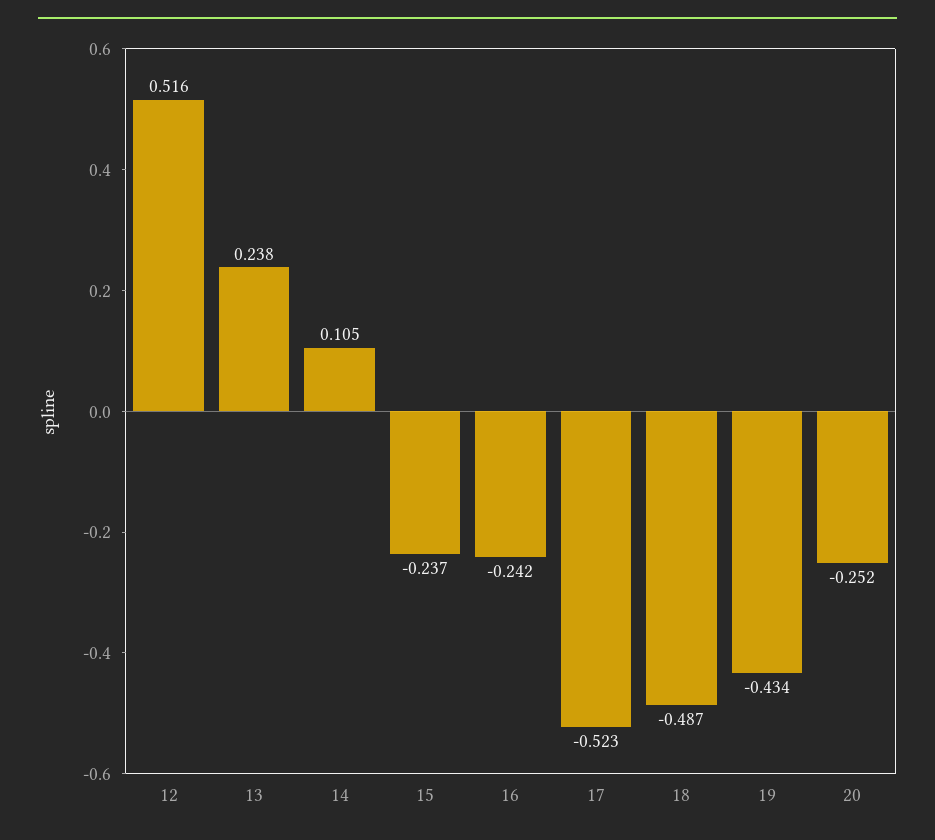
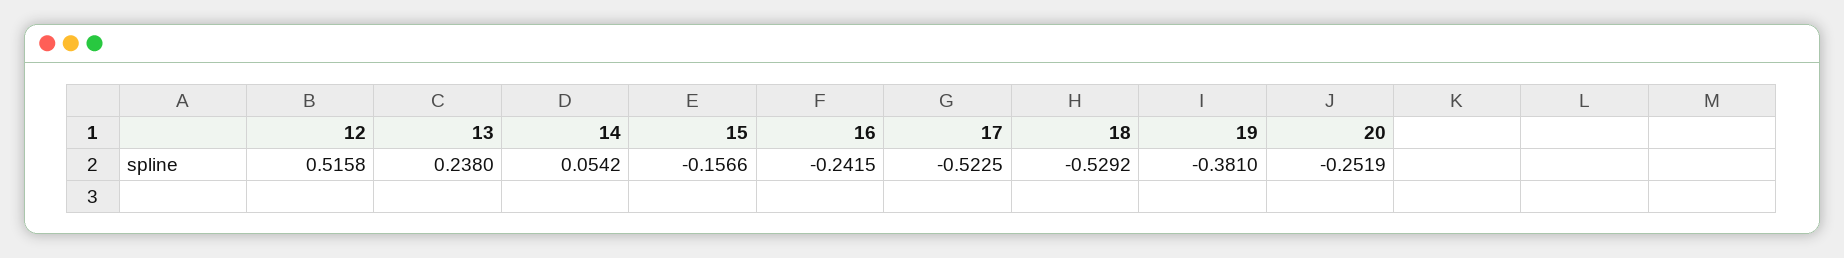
14: 0.105 -> 0.0542
15: -0.237 -> -0.1566
18: -0.487 -> -0.5292
19: -0.434 -> -0.381

